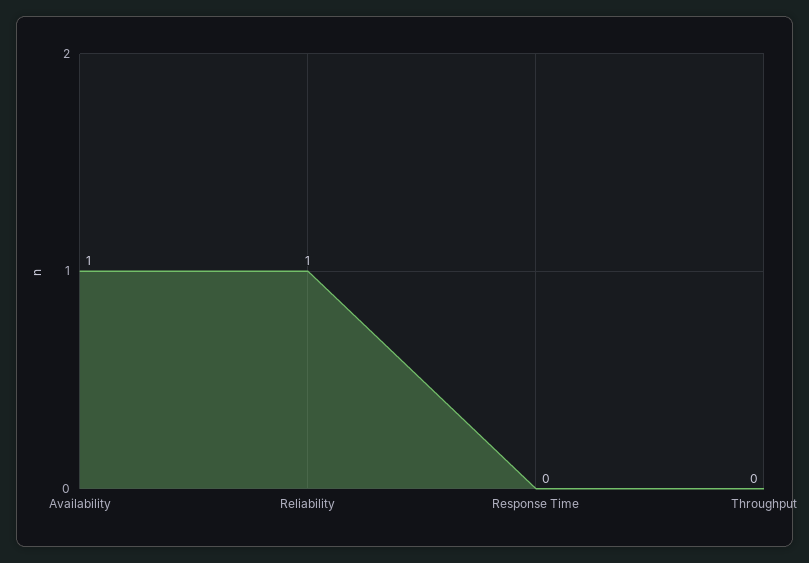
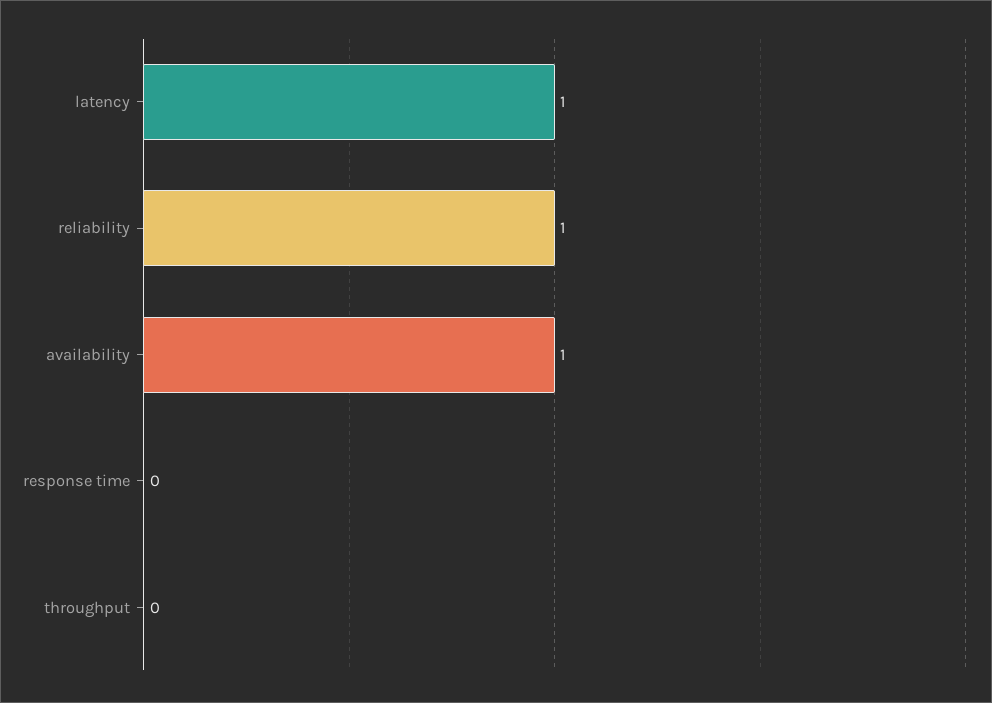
latency: none -> 1

